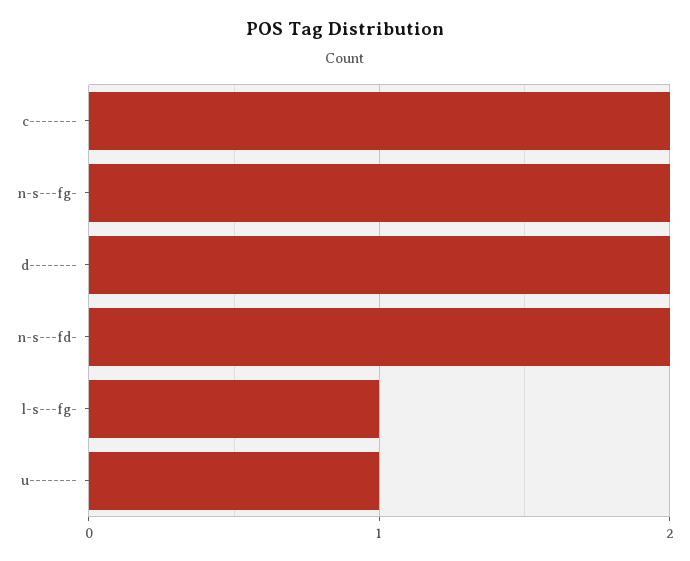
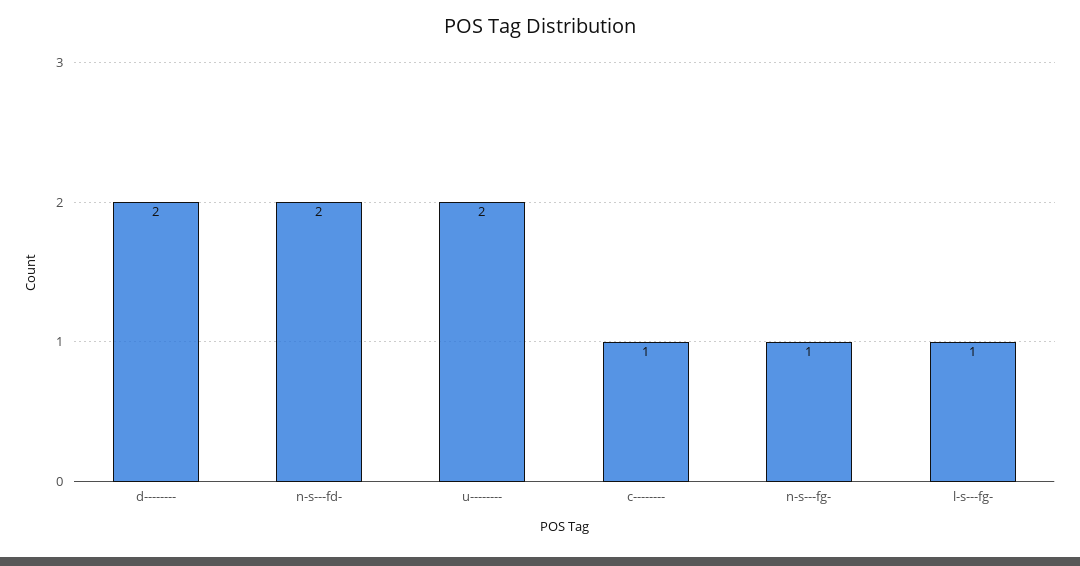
c--------: 2 -> 1
n-s---fg-: 2 -> 1
u--------: 1 -> 2

